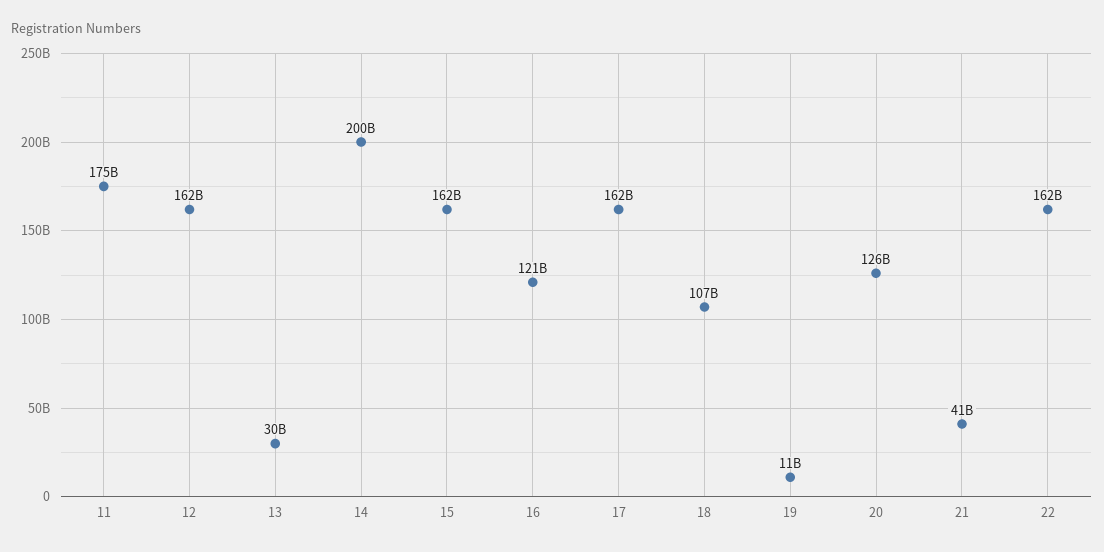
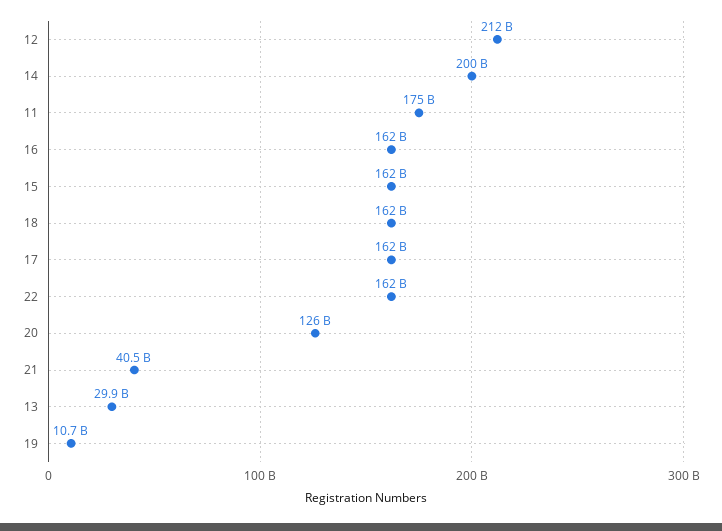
12: 162000000000 -> 212000000000
16: 121000000000 -> 162000000000
18: 107000000000 -> 162000000000

